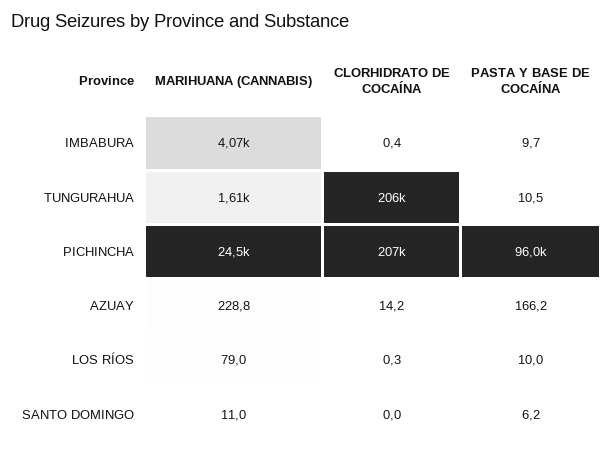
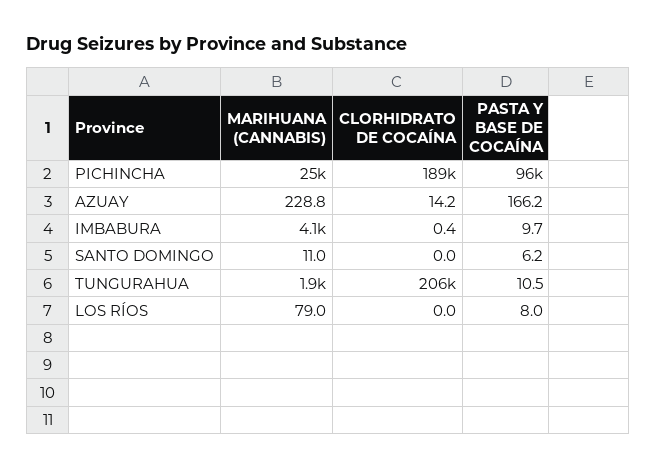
MARIHUANA (CANNABIS), TUNGURAHUA: 1610 -> 1900
CLORHIDRATO DE COCAÍNA, PICHINCHA: 207000 -> 189000
CLORHIDRATO DE COCAÍNA, LOS RÍOS: 0.3 -> 0
PASTA Y BASE DE COCAÍNA, LOS RÍOS: 10 -> 8

